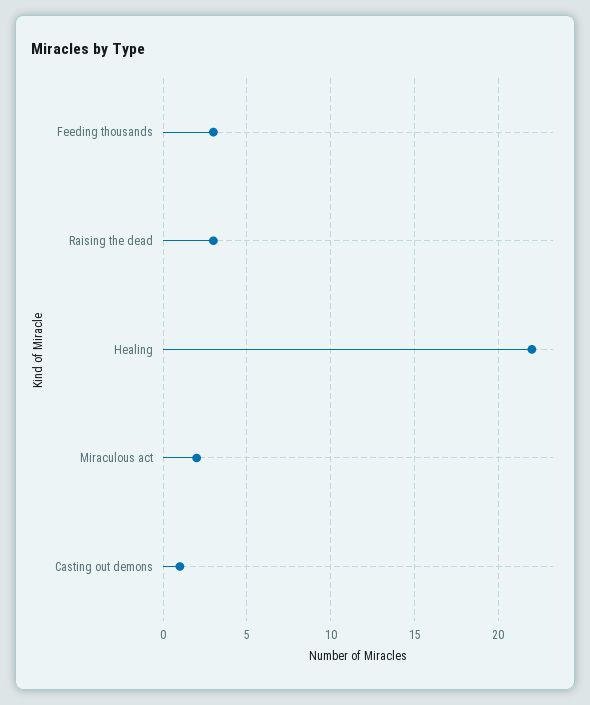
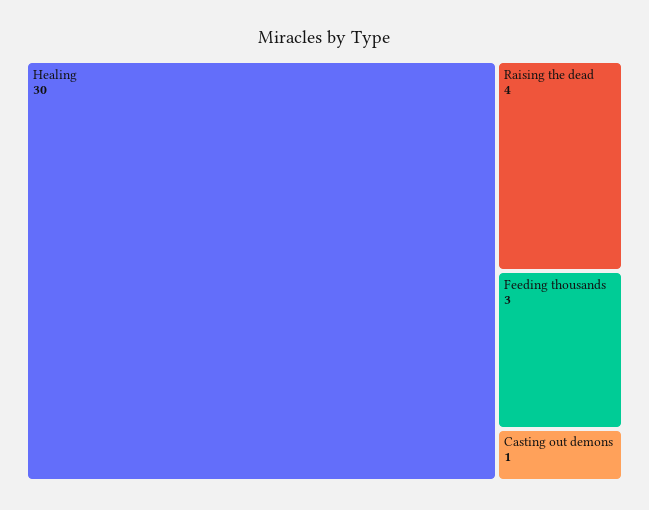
Raising the dead: 3 -> 4
Healing: 22 -> 30
Miraculous act: 2 -> none

